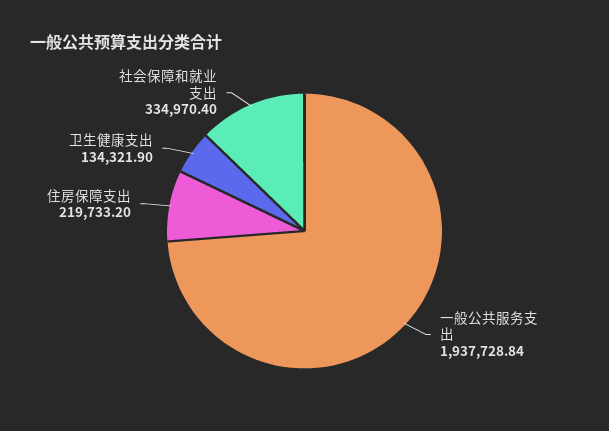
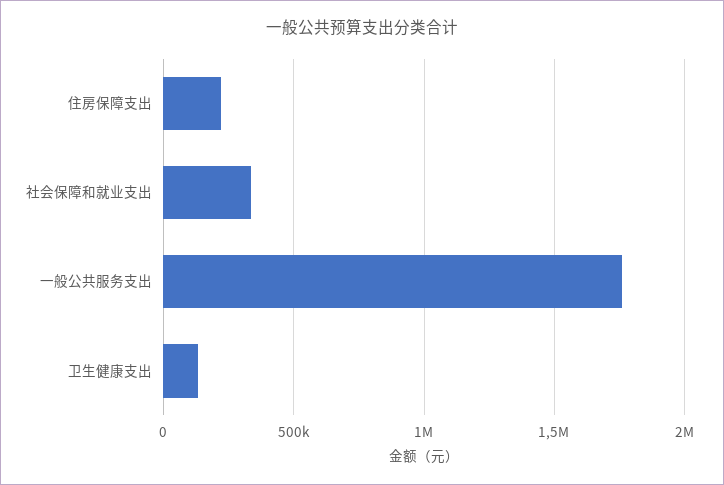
一般公共服务支出: 1937728.84 -> 1750000

